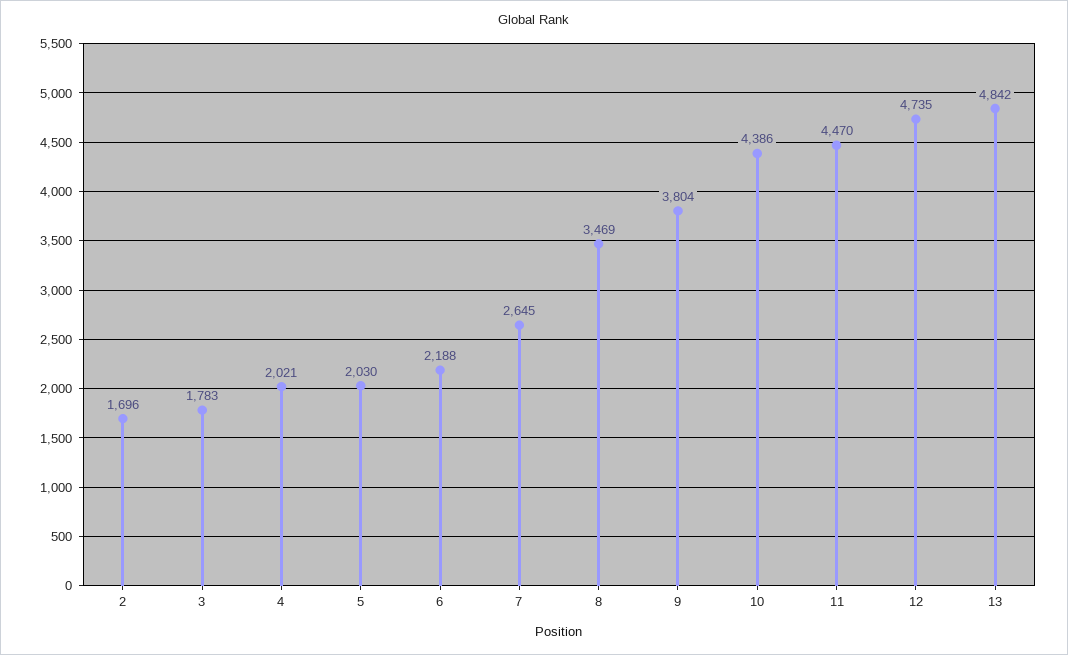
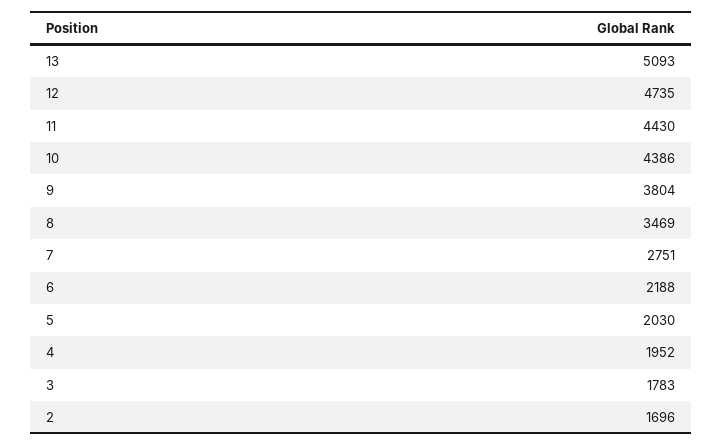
4: 2021 -> 1952
7: 2645 -> 2751
11: 4470 -> 4430
13: 4842 -> 5093

